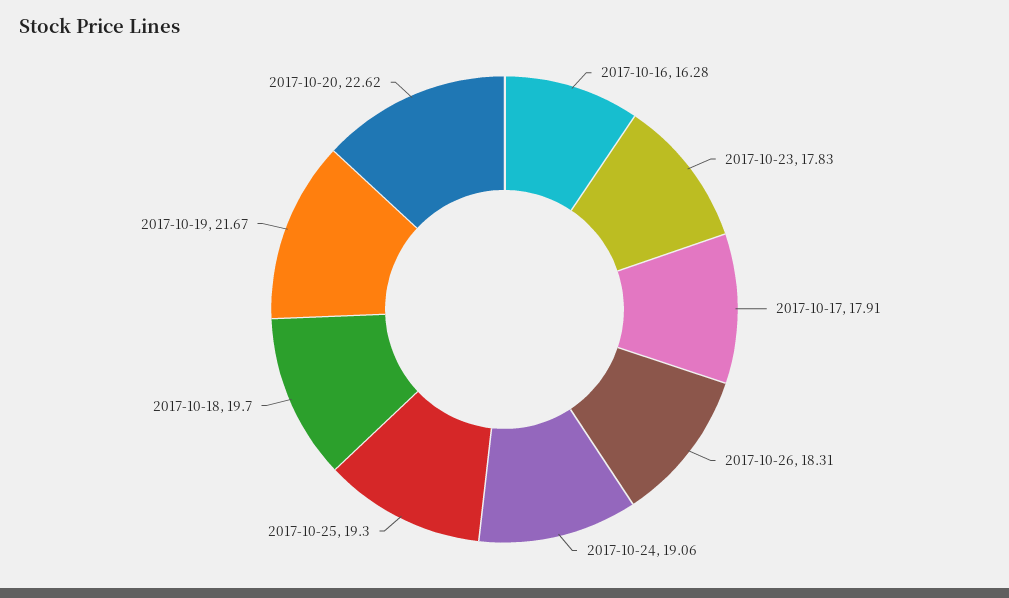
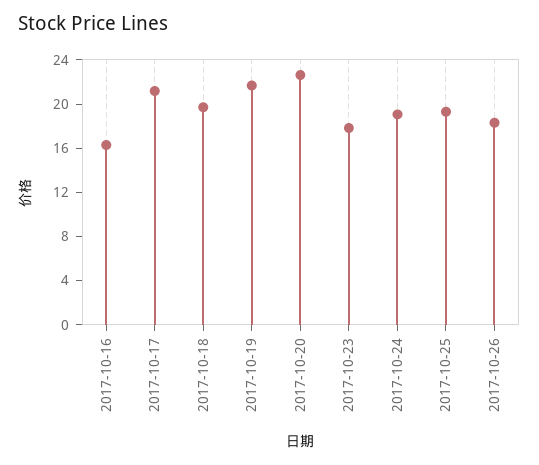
2017-10-17: 17.91 -> 21

